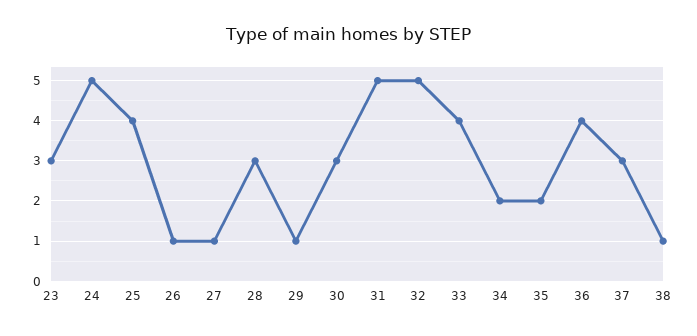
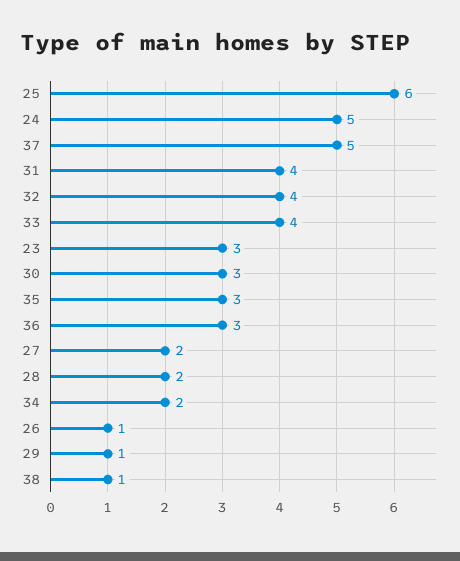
25: 4 -> 6
27: 1 -> 2
28: 3 -> 2
31: 5 -> 4
32: 5 -> 4
35: 2 -> 3
36: 4 -> 3
37: 3 -> 5

